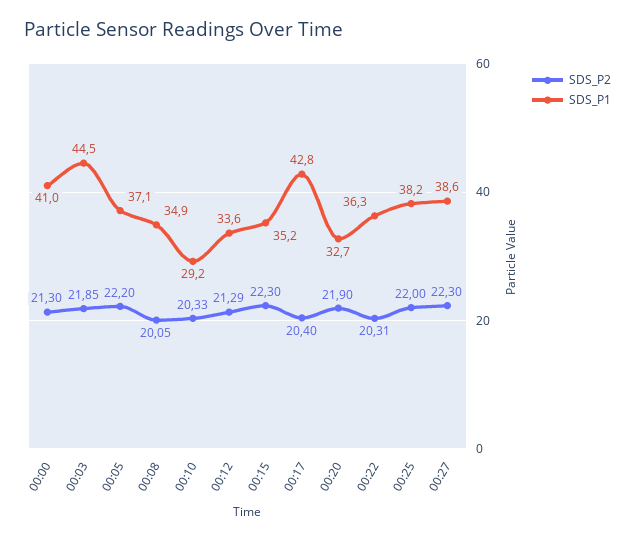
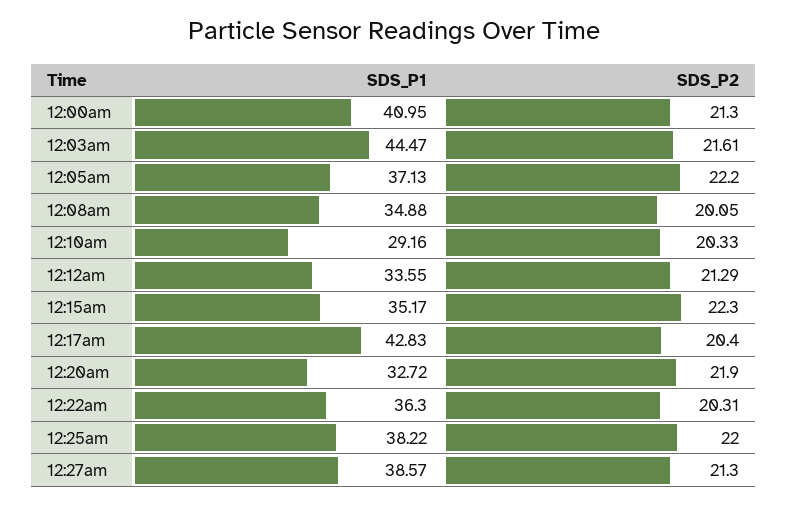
SDS_P2, 00:03: 21.85 -> 21.61
SDS_P2, 00:27: 22.3 -> 21.3

